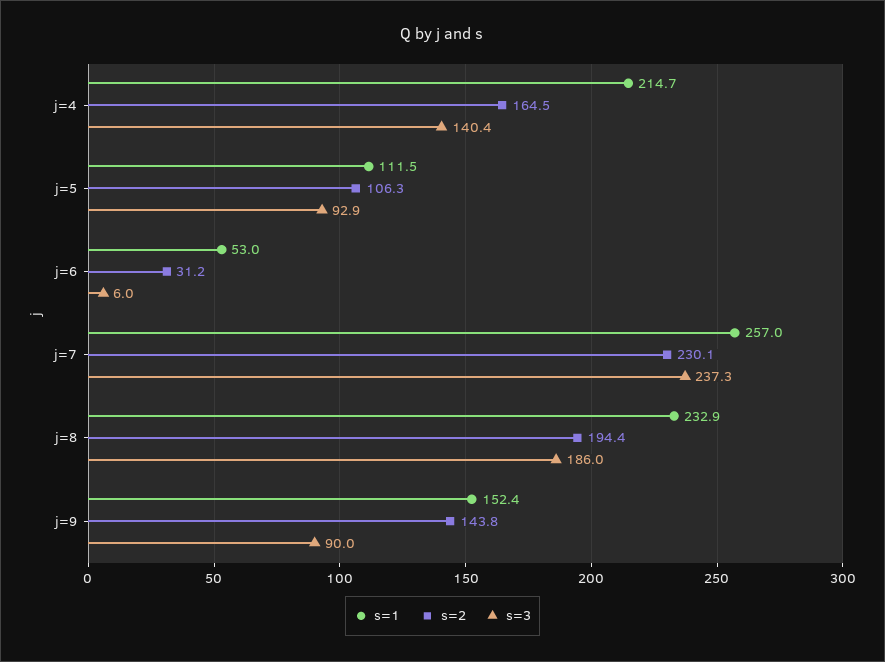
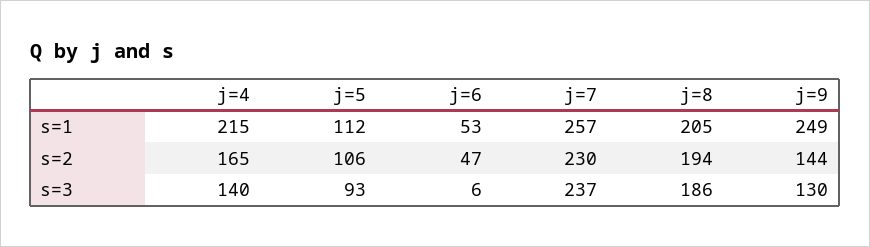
s=2, j=6: 31.2 -> 47
s=1, j=8: 232.9 -> 205
s=1, j=9: 152.4 -> 249
s=3, j=9: 90 -> 130

